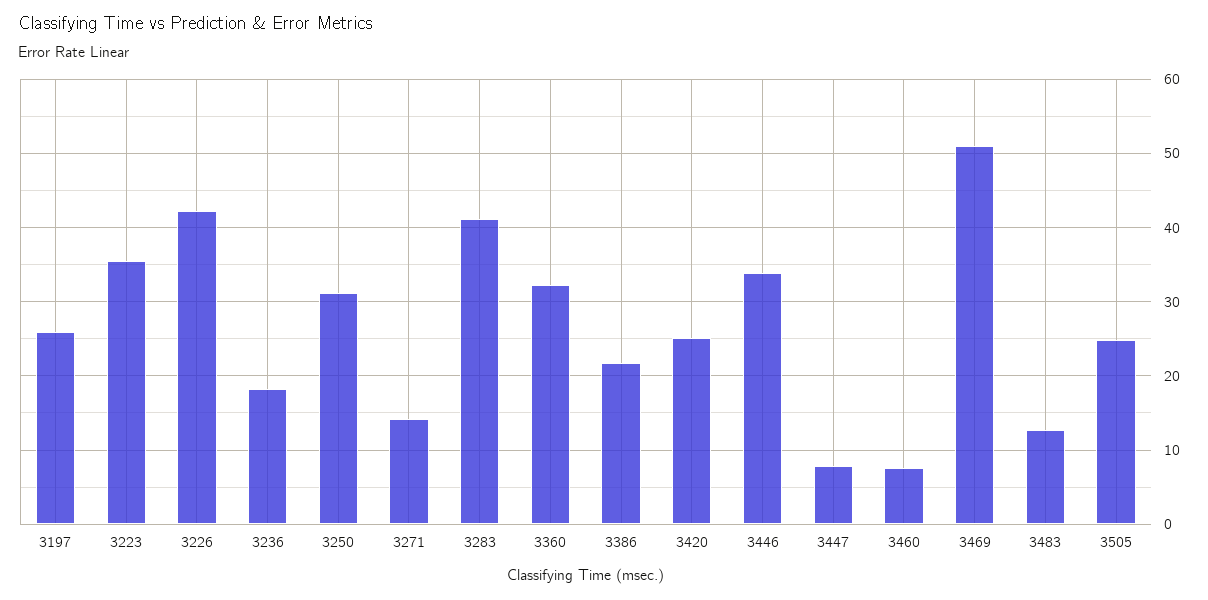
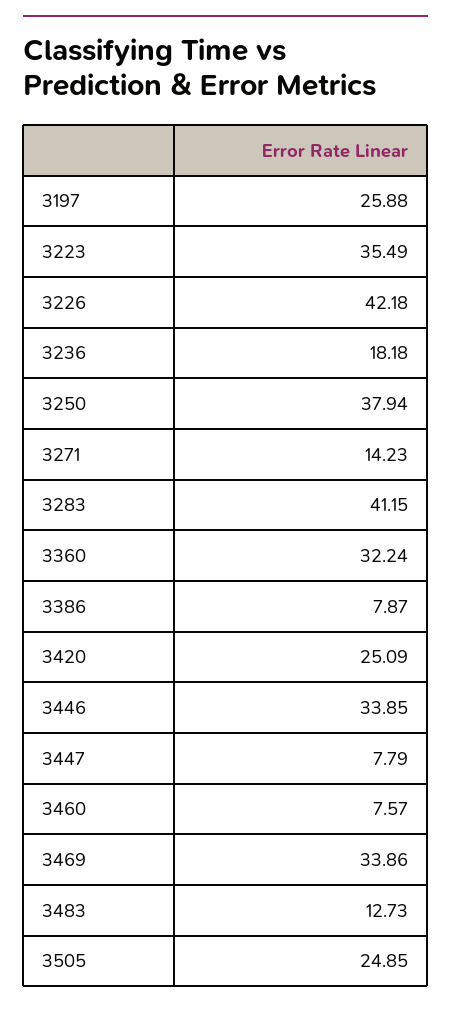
3250: 31 -> 37.94
3386: 22 -> 7.87
3469: 51 -> 33.86

